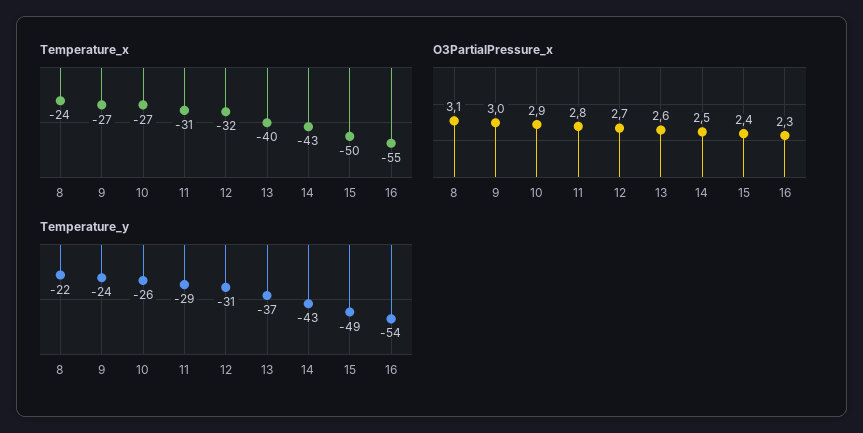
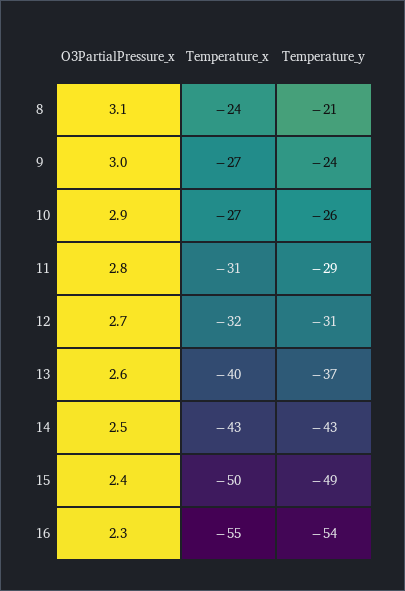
Temperature_y, 8: -22 -> -21

